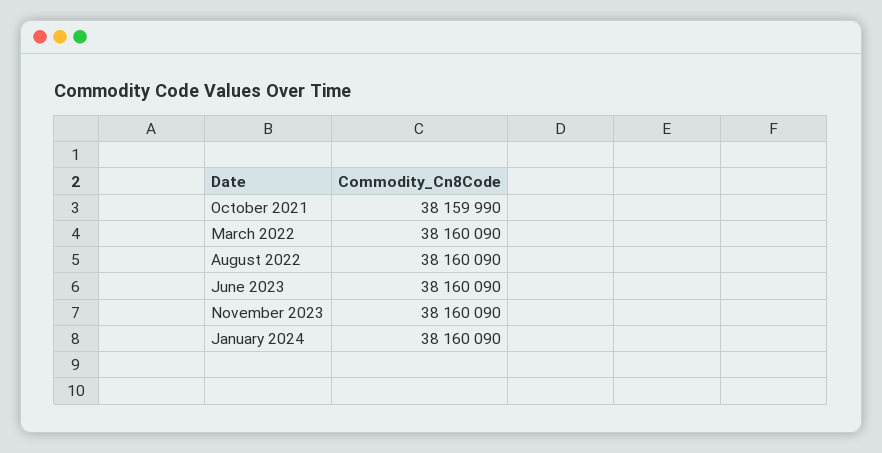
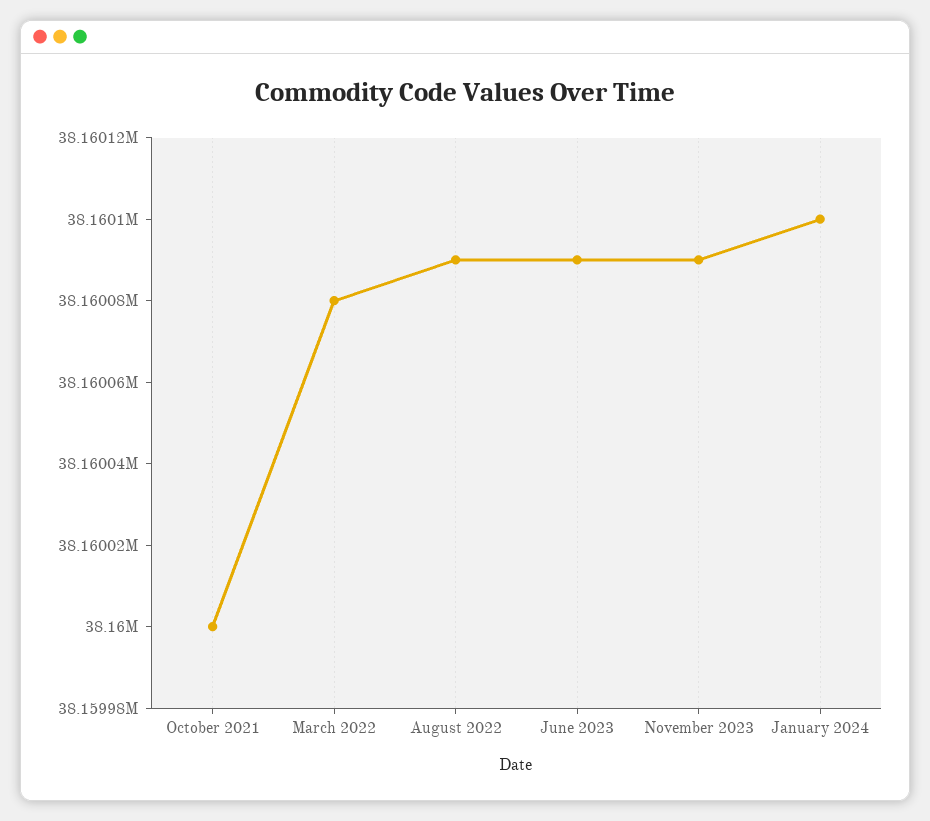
October 2021: 38159990 -> 38160000
March 2022: 38160090 -> 38160080
January 2024: 38160090 -> 38160100

